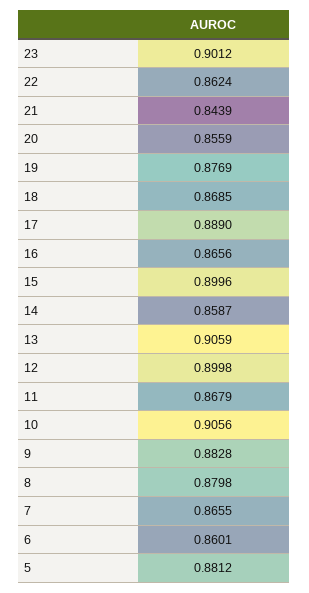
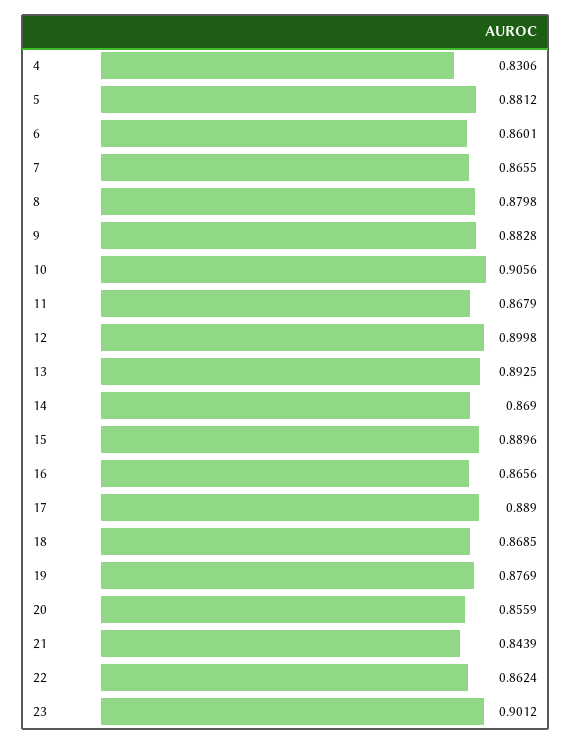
15: 0.8996 -> 0.8896
14: 0.8587 -> 0.869
13: 0.9059 -> 0.8925
4: none -> 0.8306

